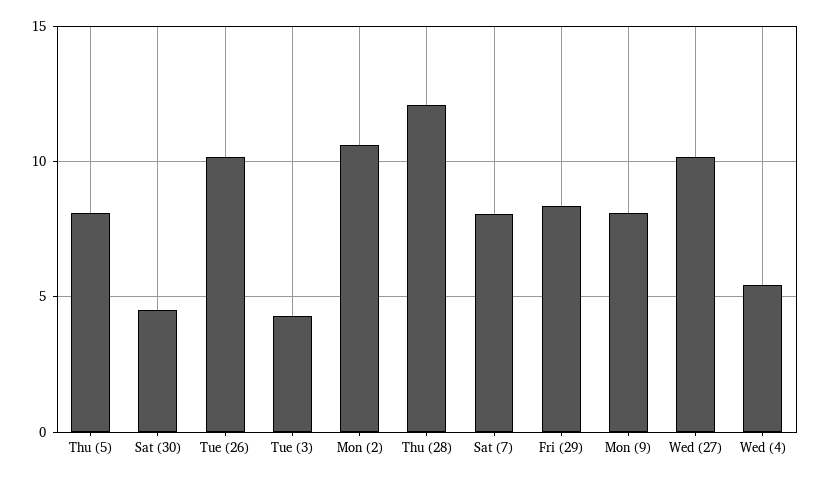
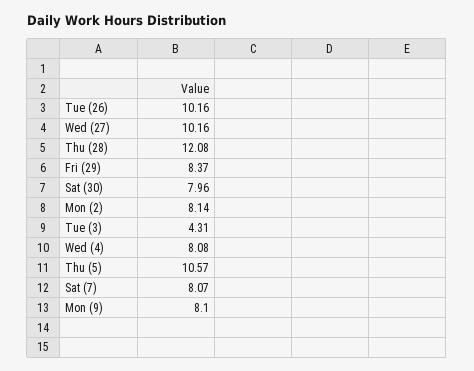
Thu (5): 8 -> 10.57
Sat (30): 4.5 -> 7.96
Mon (2): 10.5 -> 8.14
Wed (4): 5.5 -> 8.08

